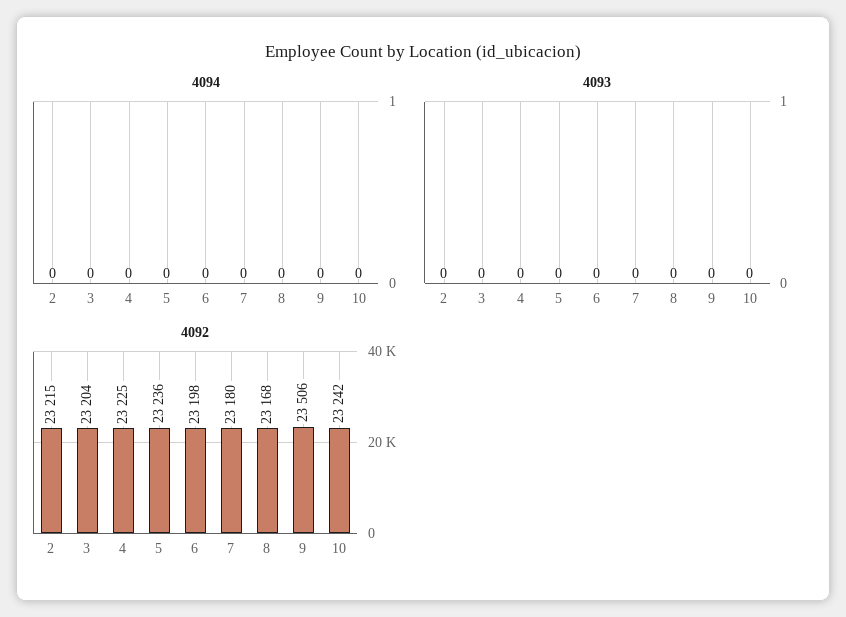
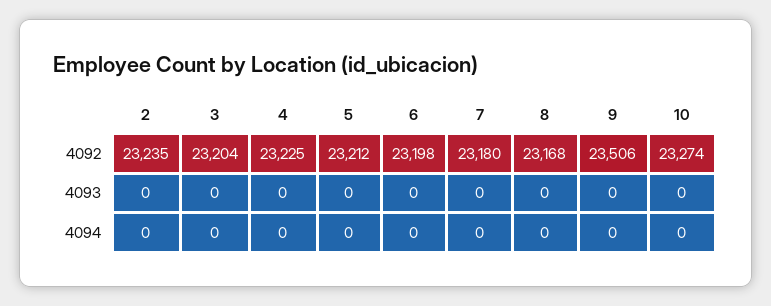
4092, 2: 23215 -> 23235
4092, 5: 23236 -> 23212
4092, 10: 23242 -> 23274

